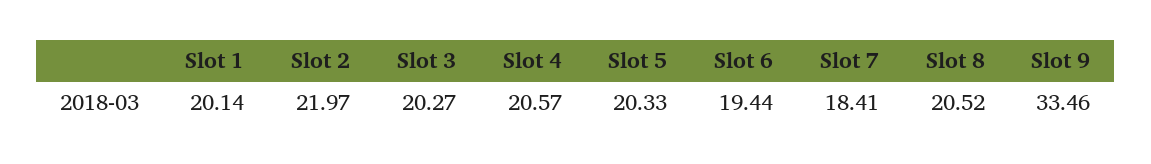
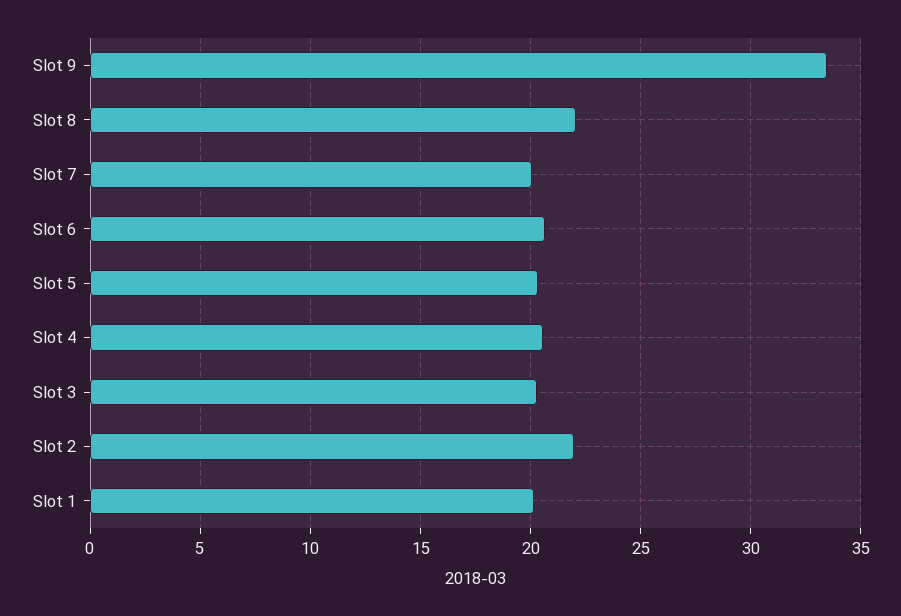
Slot 6: 19.44 -> 20.5
Slot 7: 18.41 -> 20
Slot 8: 20.52 -> 22

